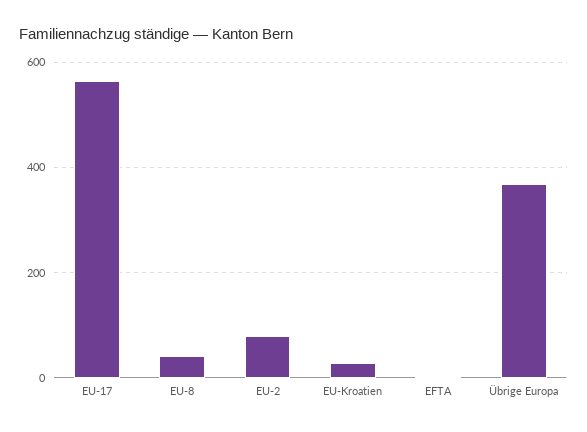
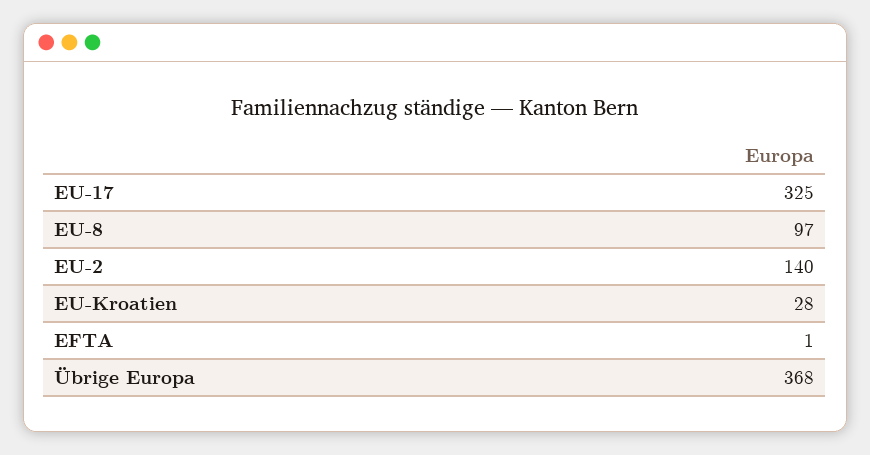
EU-17: 560 -> 325
EU-8: 40 -> 97
EU-2: 80 -> 140

